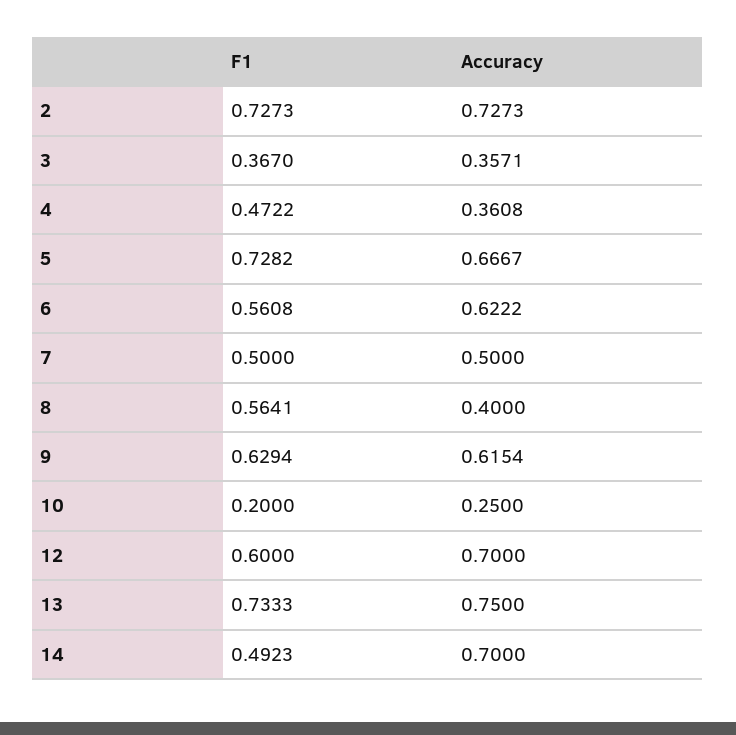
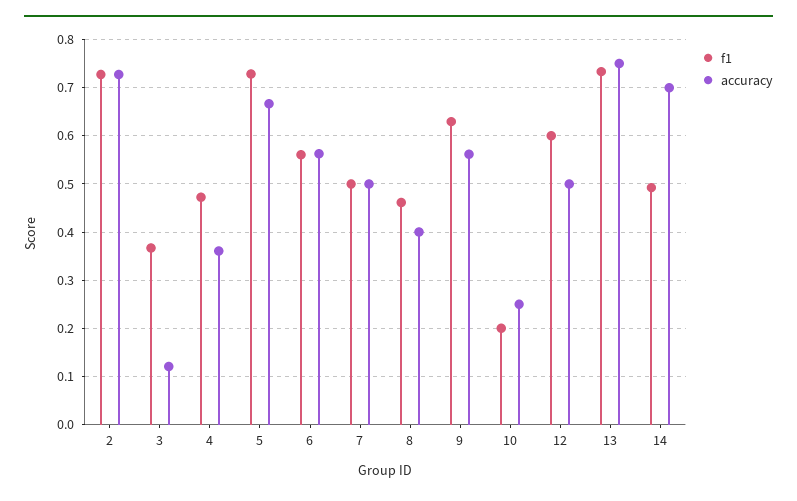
Accuracy, 3: 0.3571 -> 0.12
Accuracy, 6: 0.6222 -> 0.56
F1, 8: 0.5641 -> 0.46
Accuracy, 9: 0.6154 -> 0.56
Accuracy, 12: 0.7 -> 0.5

